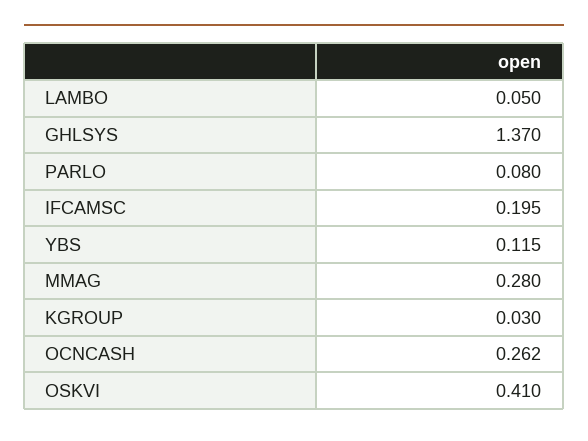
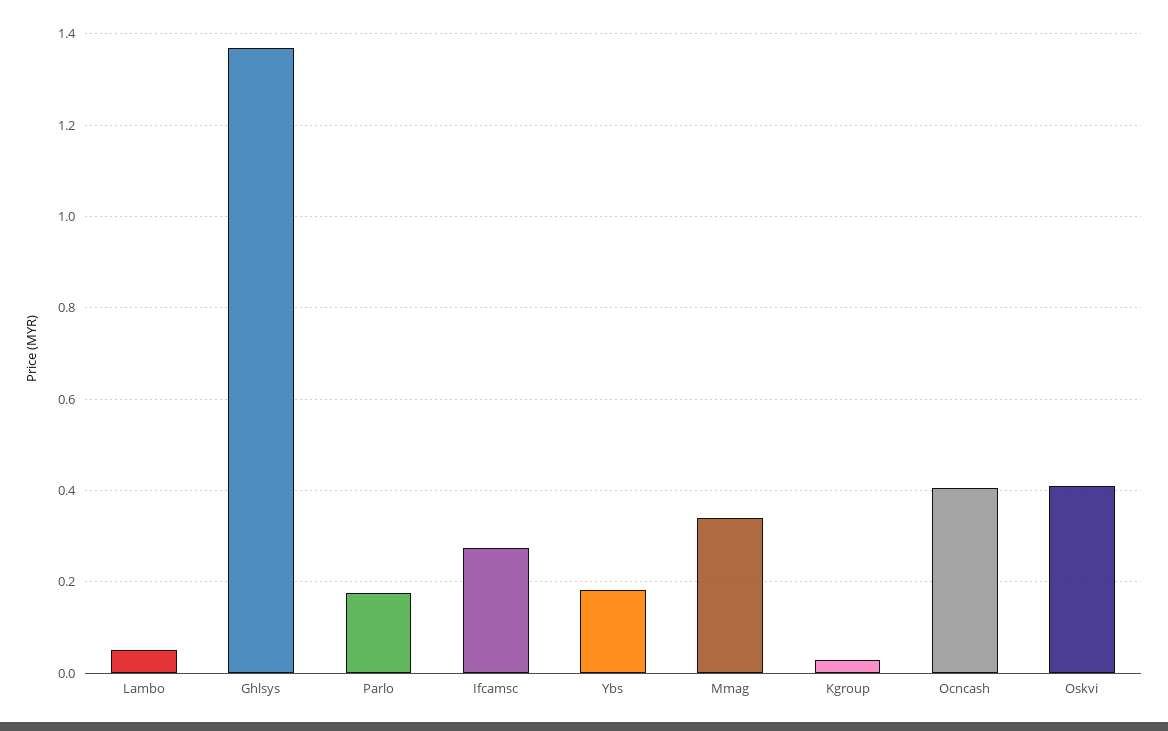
PARLO: 0.08 -> 0.18
IFCAMSC: 0.195 -> 0.28
YBS: 0.115 -> 0.18
MMAG: 0.28 -> 0.34
OCNCASH: 0.262 -> 0.4

